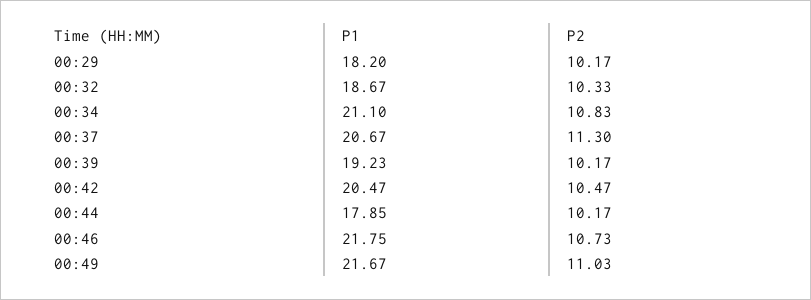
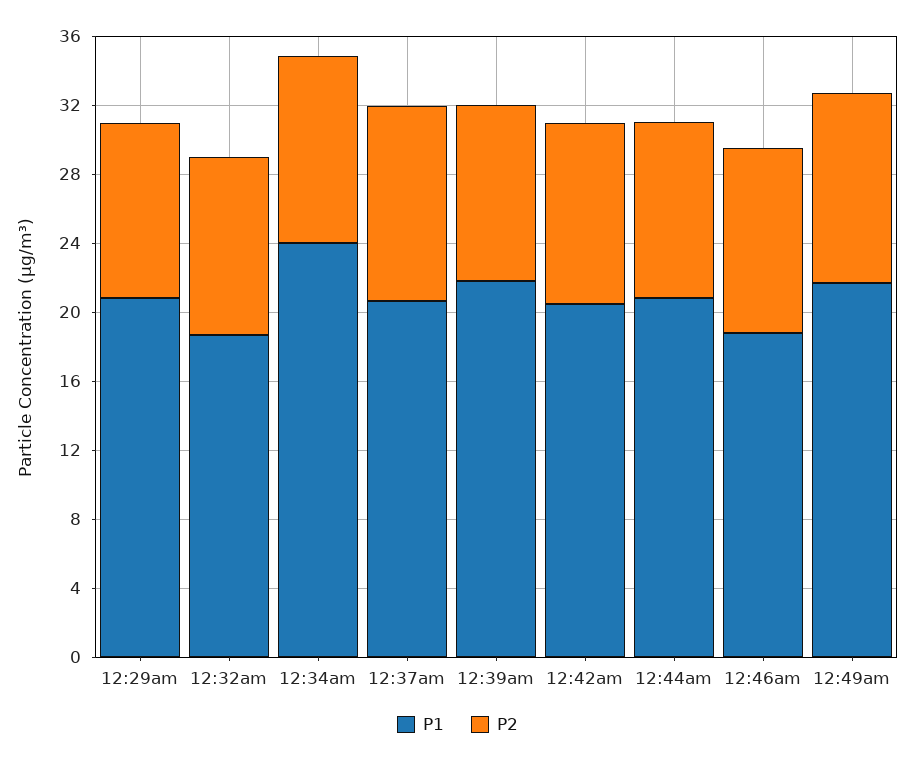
P1, 00:29: 18.2 -> 21
P1, 00:34: 21.1 -> 24
P1, 00:39: 19.23 -> 22
P1, 00:44: 17.85 -> 21
P1, 00:46: 21.75 -> 19

